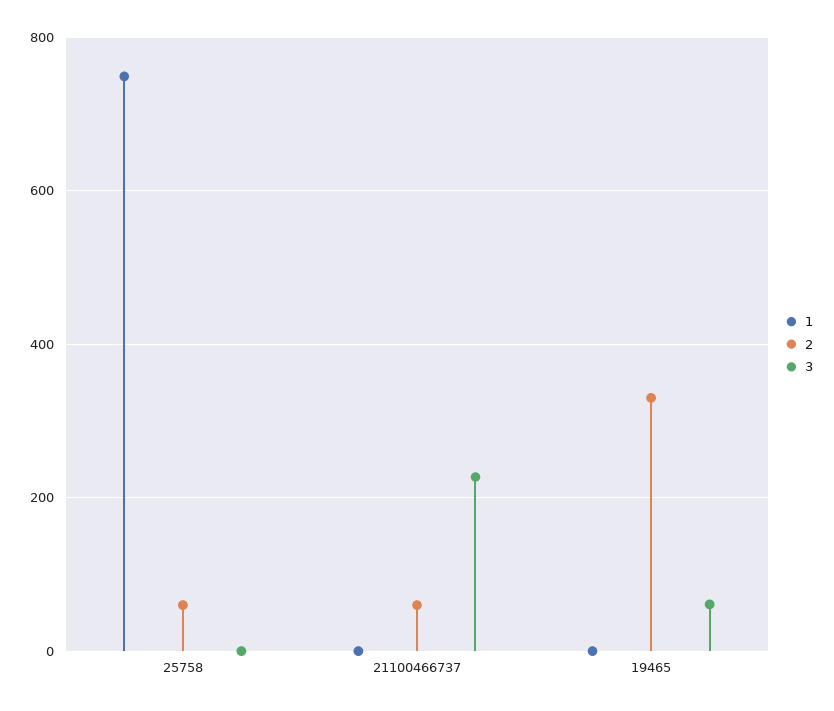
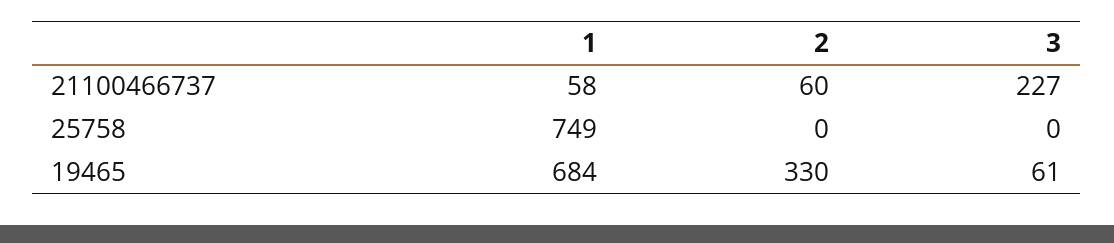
2, 25758: 60 -> 0
1, 21100466737: 0 -> 58
1, 19465: 0 -> 684

